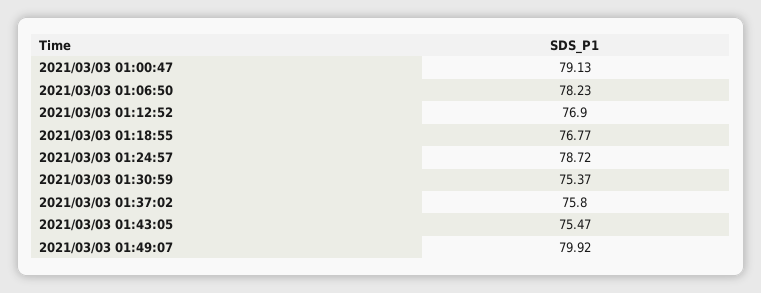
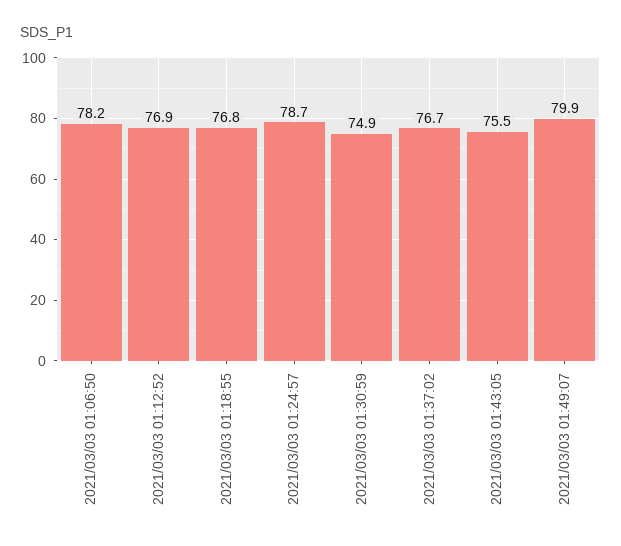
2021/03/03 01:00:47: 79.13 -> none
2021/03/03 01:30:59: 75.37 -> 74.9
2021/03/03 01:37:02: 75.8 -> 76.7

